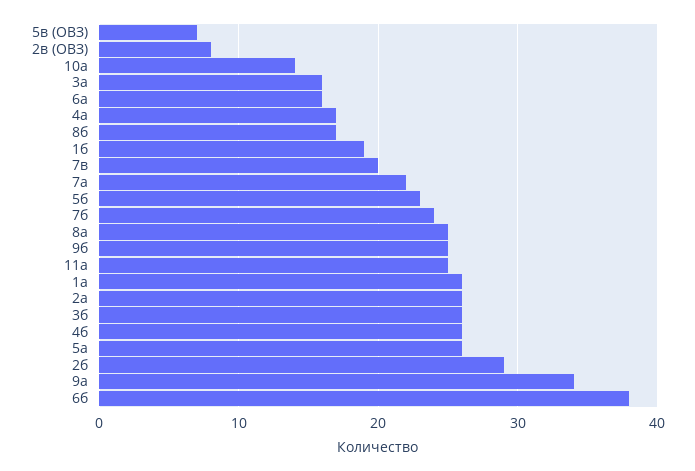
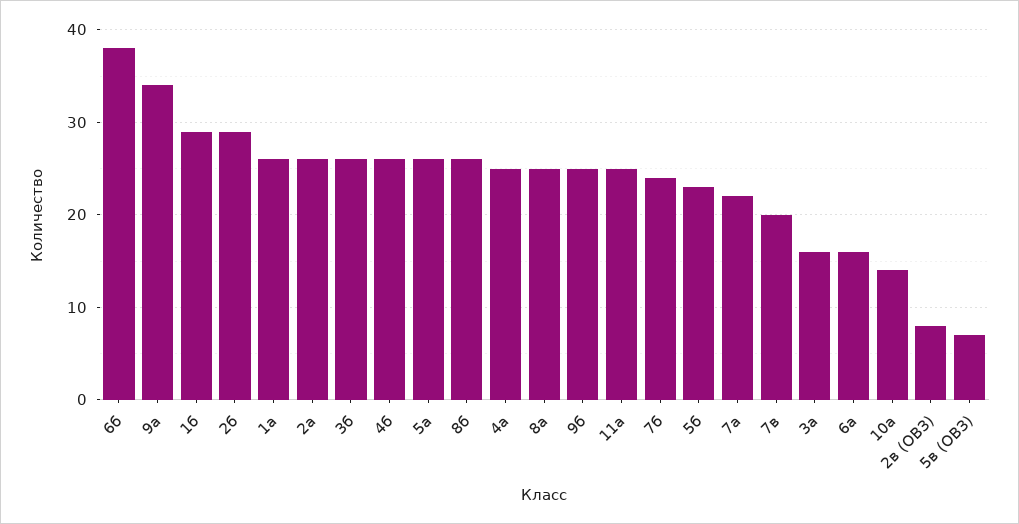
4а: 17 -> 25
8б: 17 -> 26
1б: 19 -> 29

